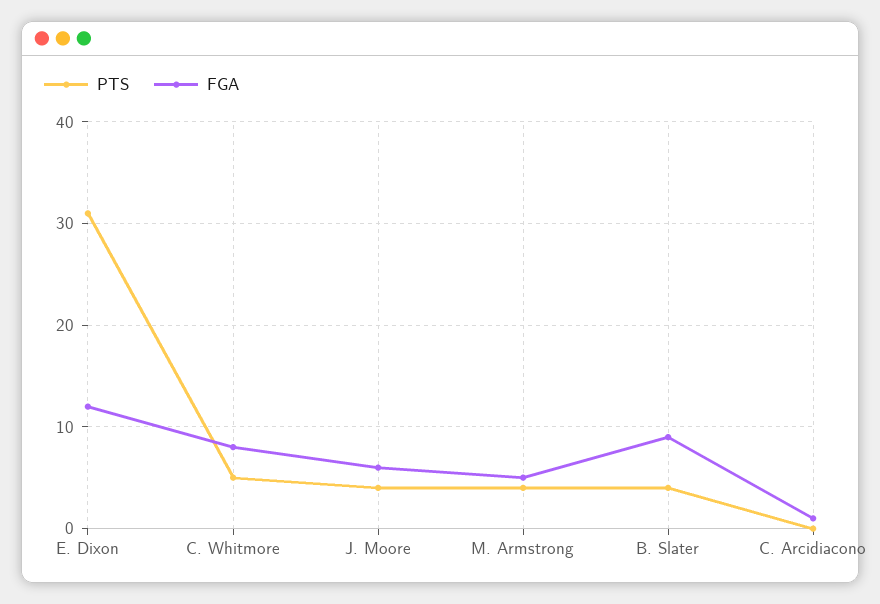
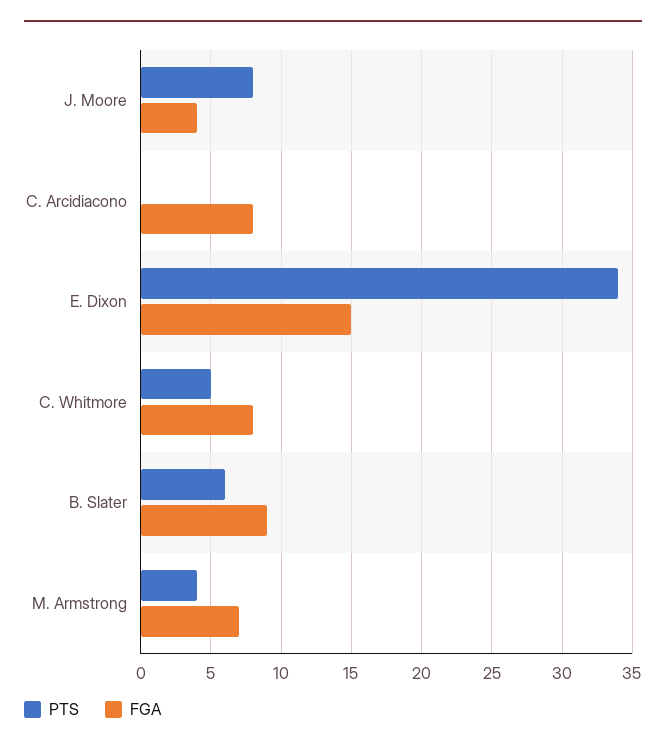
PTS, E. Dixon: 31 -> 34
FGA, E. Dixon: 12 -> 15
PTS, J. Moore: 4 -> 8
FGA, J. Moore: 6 -> 4
FGA, M. Armstrong: 5 -> 7
PTS, B. Slater: 4 -> 6
FGA, C. Arcidiacono: 1 -> 8

